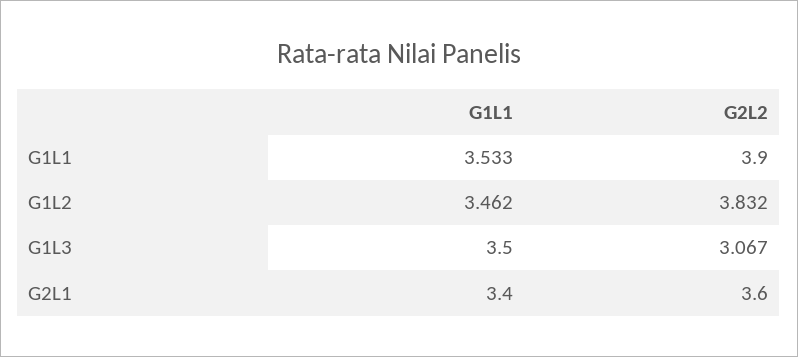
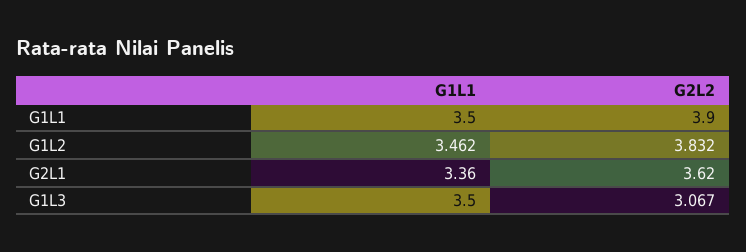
G1L1, G1L1: 3.533 -> 3.5
G1L1, G2L1: 3.4 -> 3.36
G2L2, G2L1: 3.6 -> 3.62

